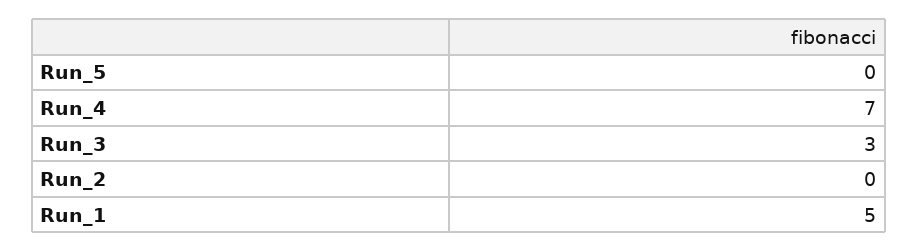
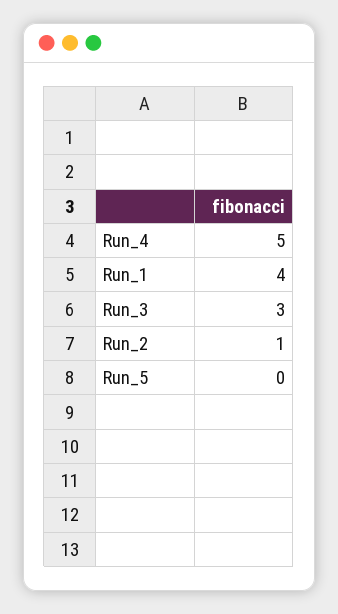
Run_4: 7 -> 5
Run_2: 0 -> 1
Run_1: 5 -> 4

